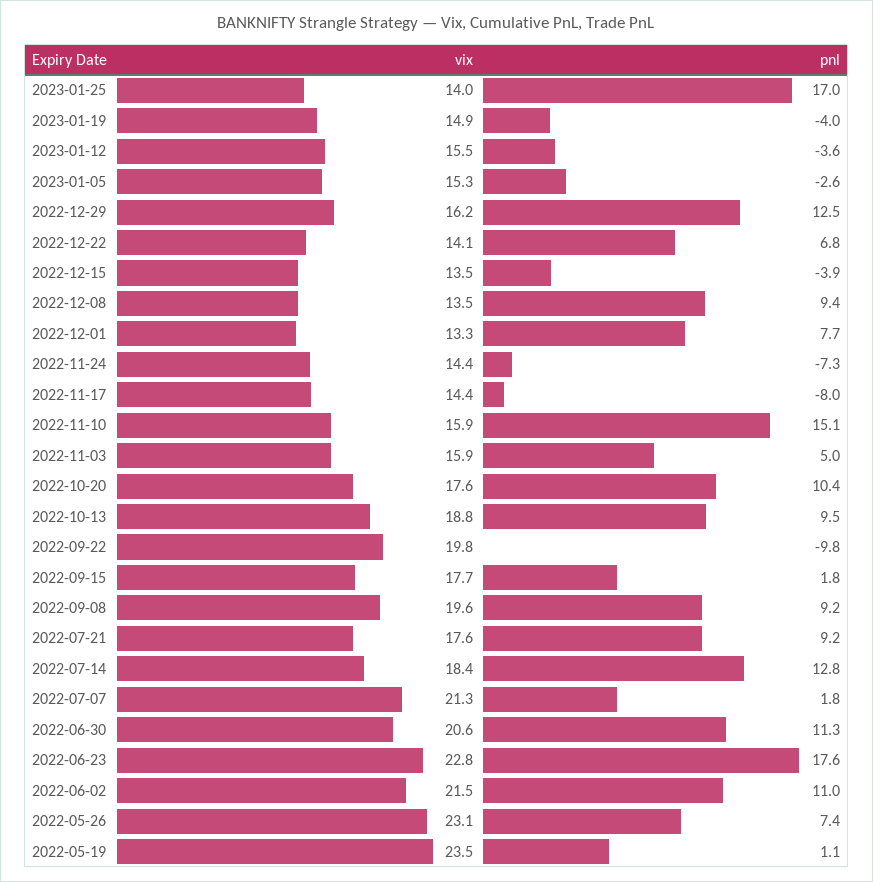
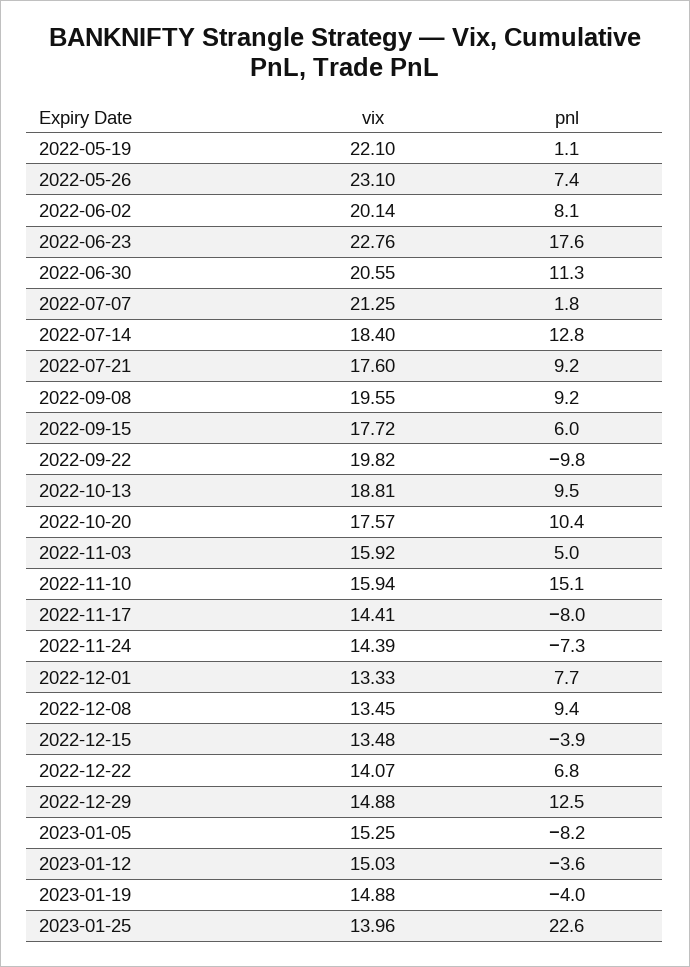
pnl, 2023-01-25: 17 -> 22.6
vix, 2023-01-12: 15.5 -> 15.03
pnl, 2023-01-05: -2.6 -> -8.2
vix, 2022-12-29: 16.2 -> 14.88
pnl, 2022-09-15: 1.8 -> 6
vix, 2022-06-02: 21.5 -> 20.14
pnl, 2022-06-02: 11 -> 8.1
vix, 2022-05-19: 23.5 -> 22.1

